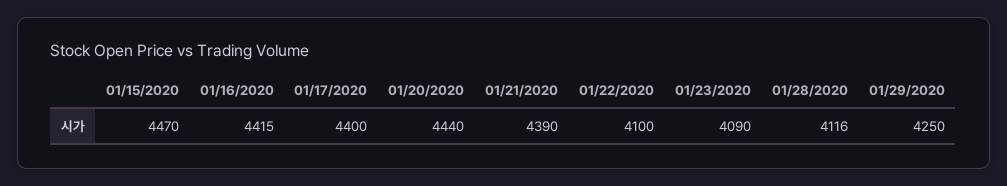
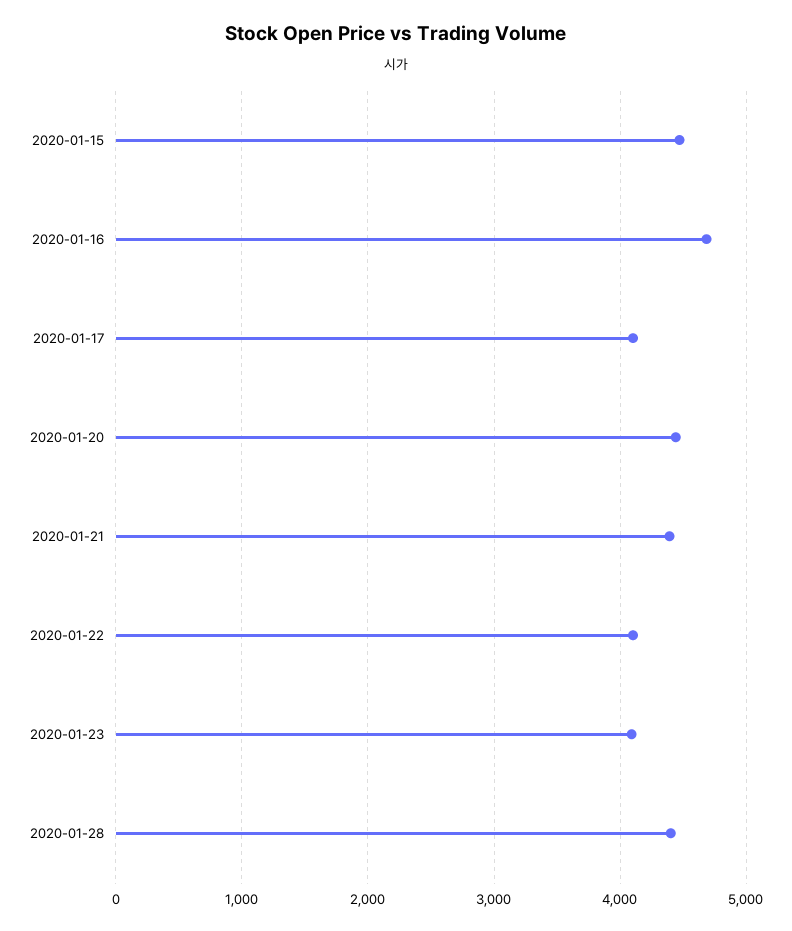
01/16/2020: 4415 -> 4700
01/17/2020: 4400 -> 4100
01/28/2020: 4116 -> 4400
01/29/2020: 4250 -> none

